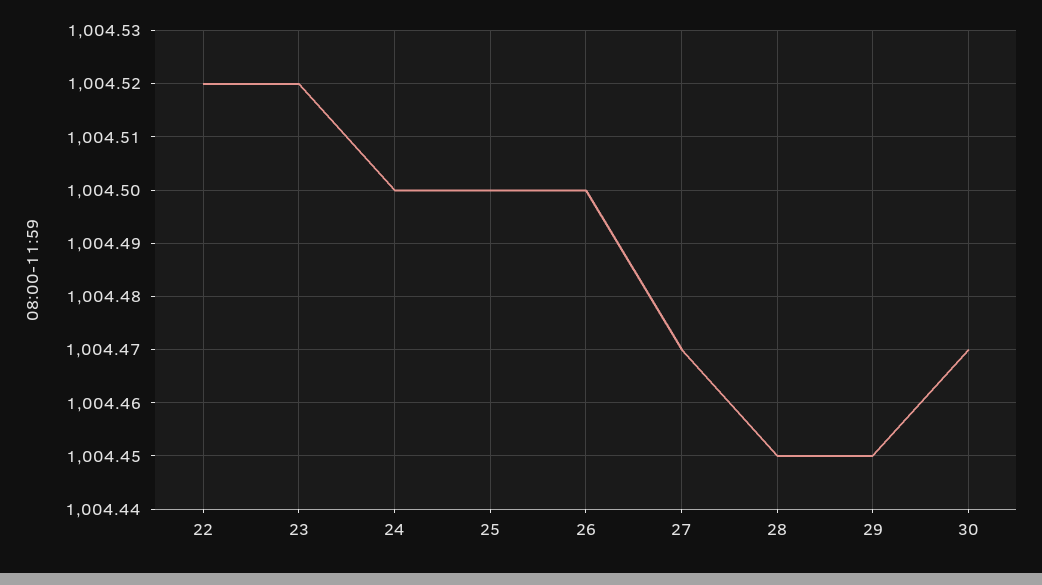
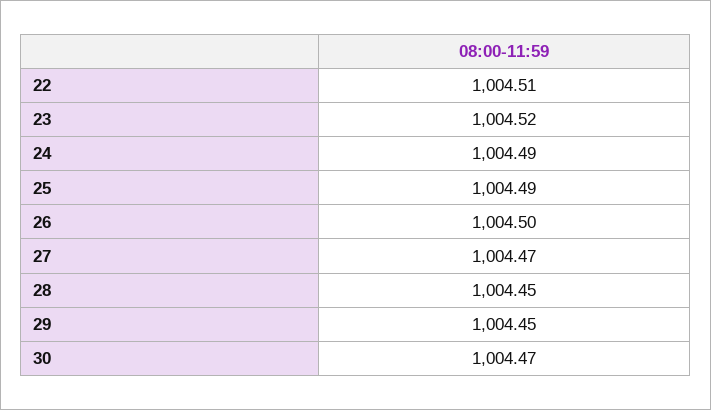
22: 1004.52 -> 1004.51
24: 1004.5 -> 1004.49
25: 1004.5 -> 1004.49

